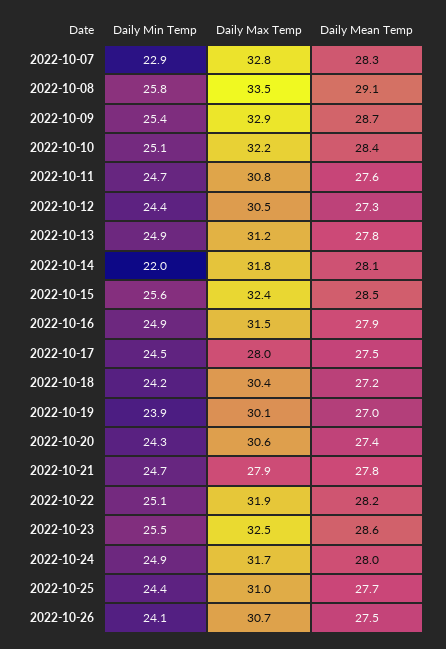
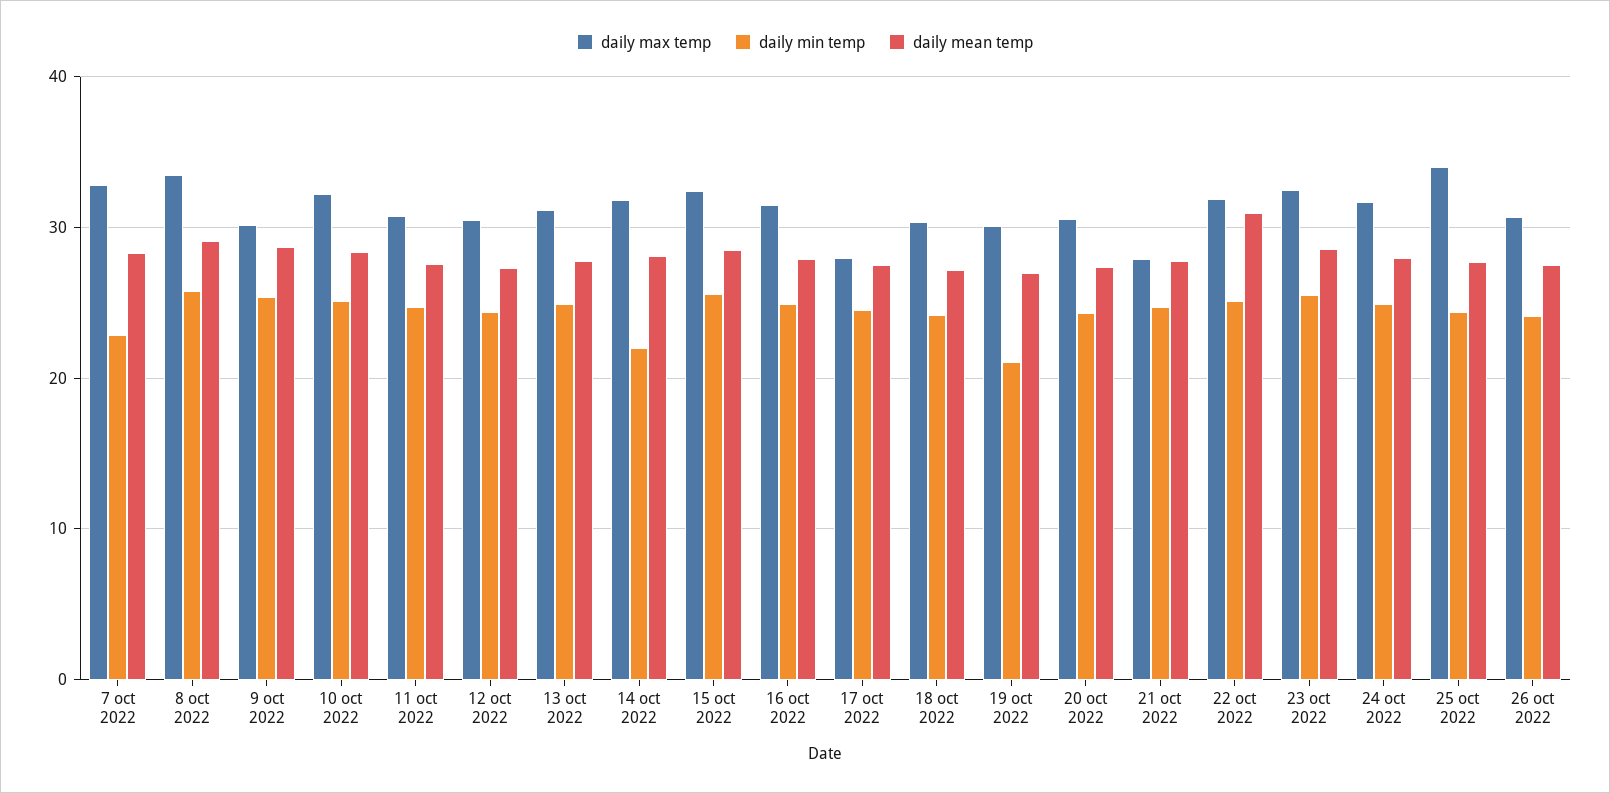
Daily Max Temp, 2022-10-09: 32.9 -> 30
Daily Min Temp, 2022-10-19: 23.9 -> 21
Daily Mean Temp, 2022-10-22: 28.2 -> 31
Daily Max Temp, 2022-10-25: 31 -> 34

